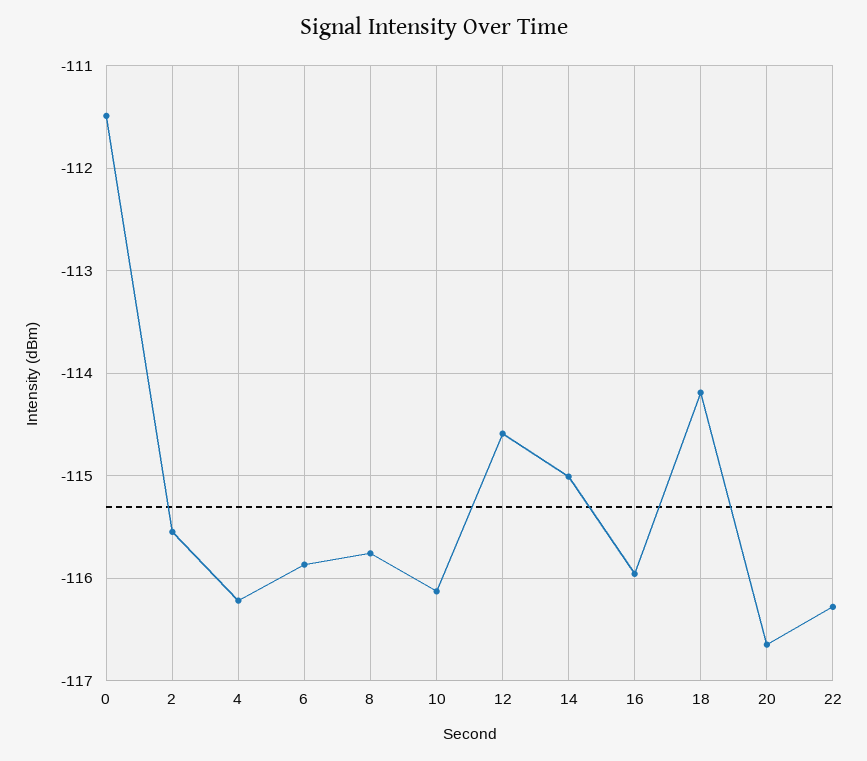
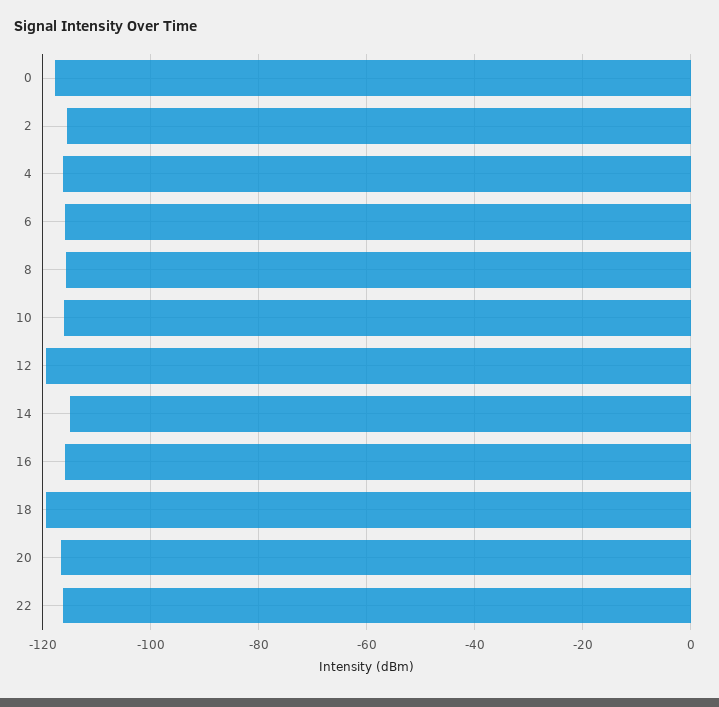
0: -111.5 -> -118
12: -114.6 -> -120
18: -114.2 -> -120

